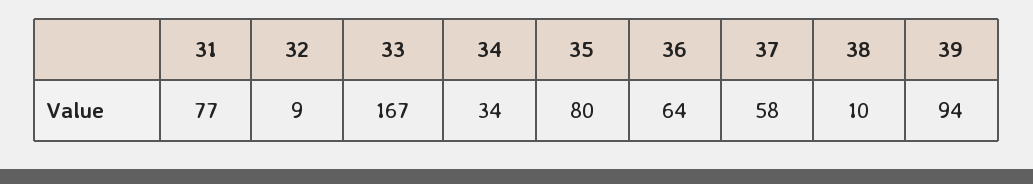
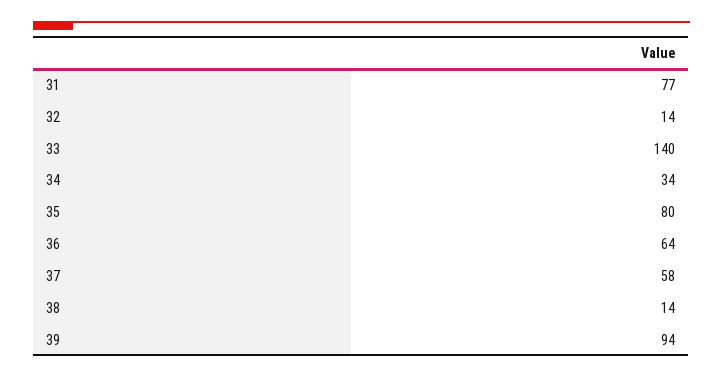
32: 9 -> 14
33: 167 -> 140
38: 10 -> 14

